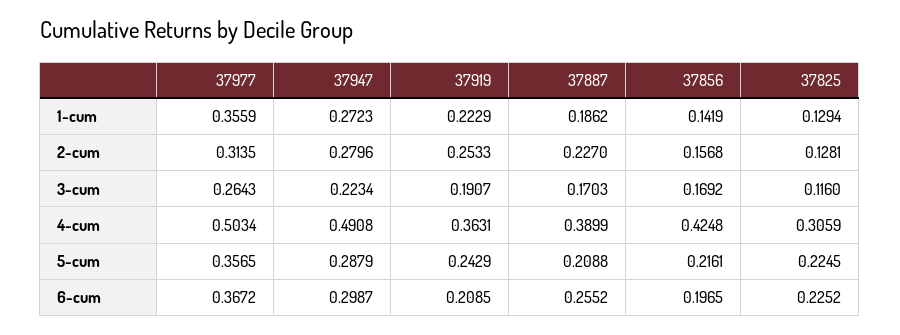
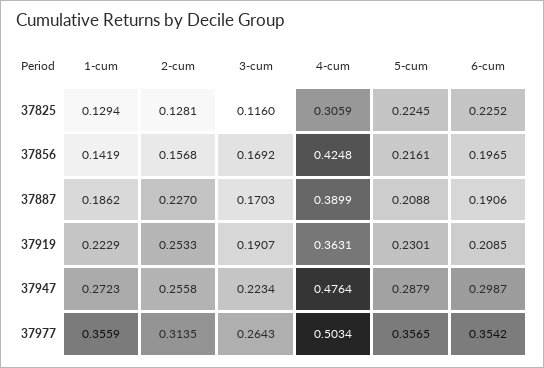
37947, 2-cum: 0.2796 -> 0.2558
37947, 4-cum: 0.4908 -> 0.4764
37919, 5-cum: 0.2429 -> 0.2301
37977, 6-cum: 0.3672 -> 0.3542
37887, 6-cum: 0.2552 -> 0.1906

